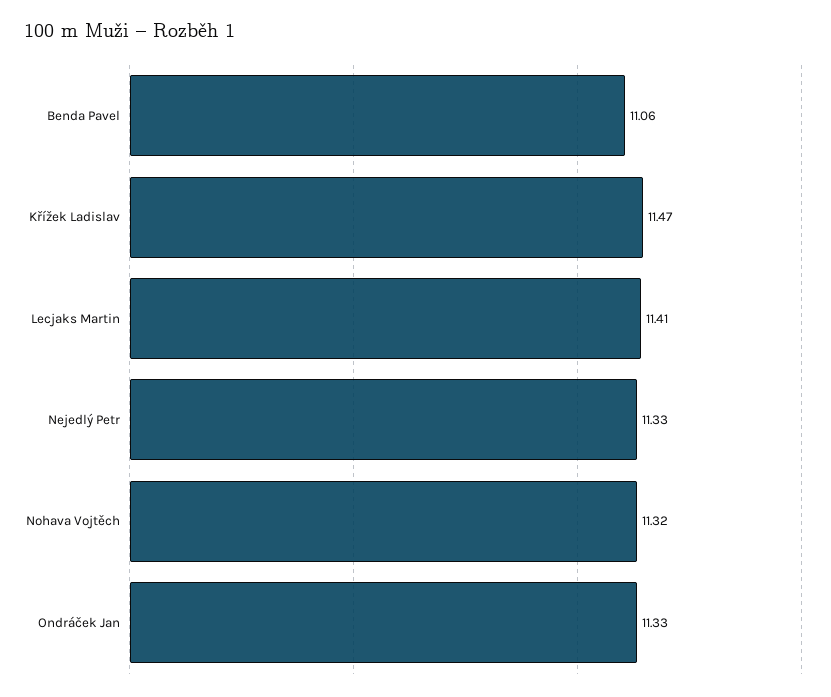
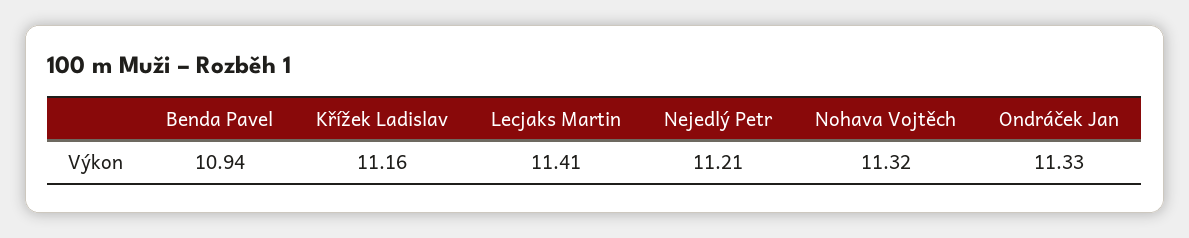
Benda Pavel: 11.06 -> 10.94
Křížek Ladislav: 11.47 -> 11.16
Nejedlý Petr: 11.33 -> 11.21

